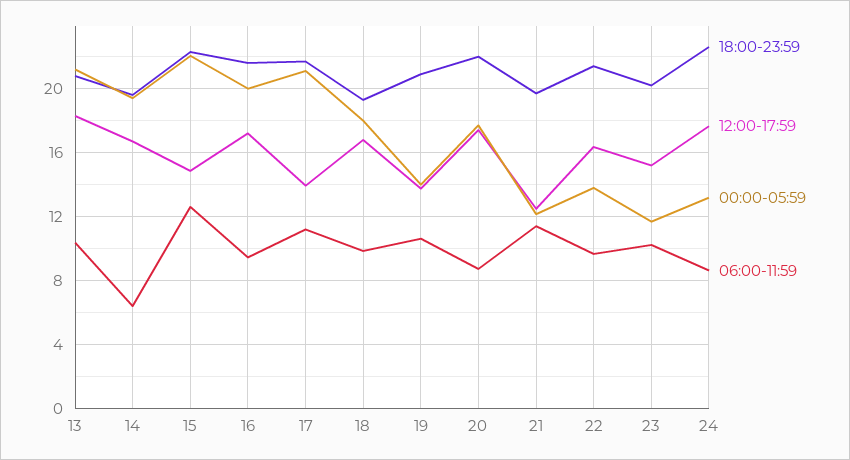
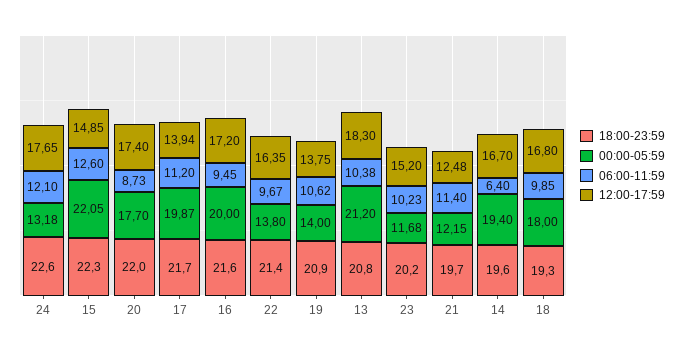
00:00-05:59, 17: 21 -> 19.87
06:00-11:59, 24: 8.5 -> 12.1

